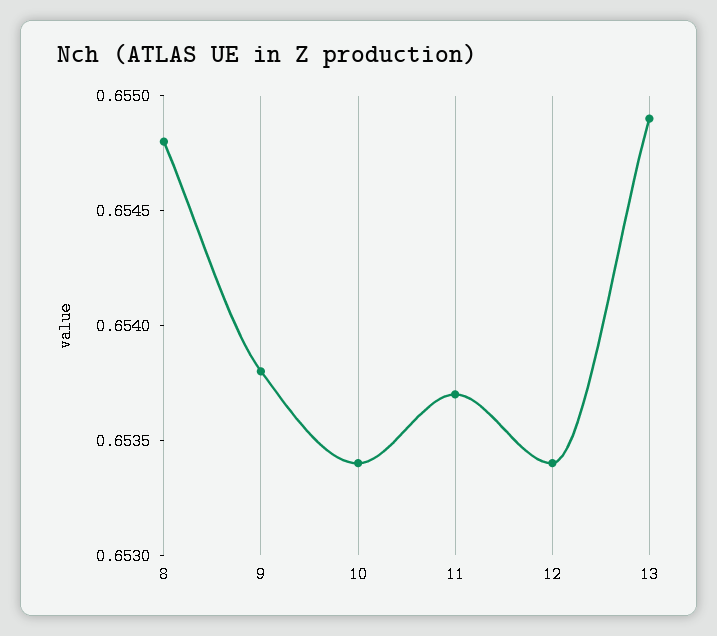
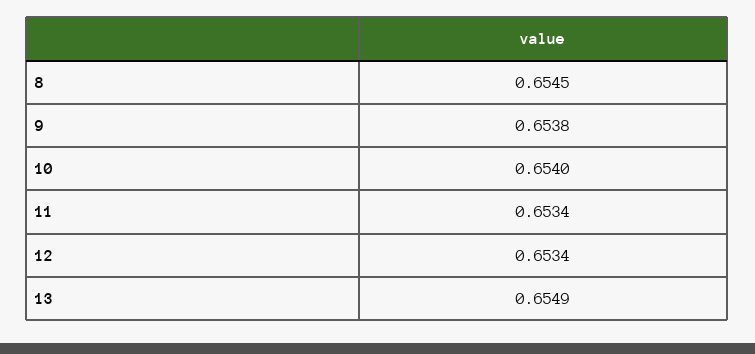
8: 0.6548 -> 0.6545
10: 0.6534 -> 0.654
11: 0.6537 -> 0.6534

